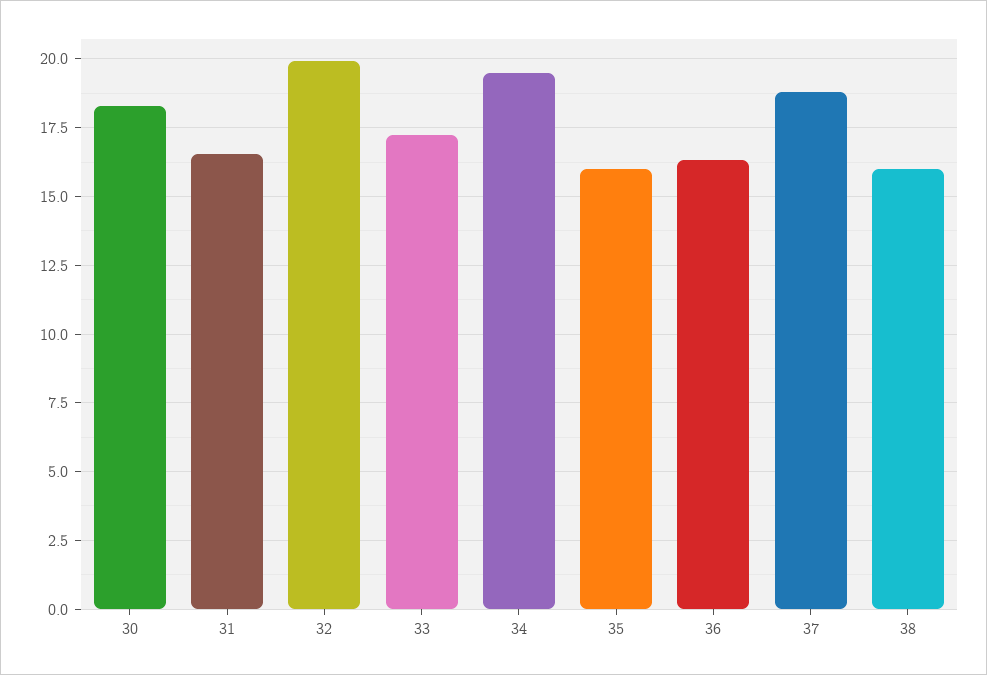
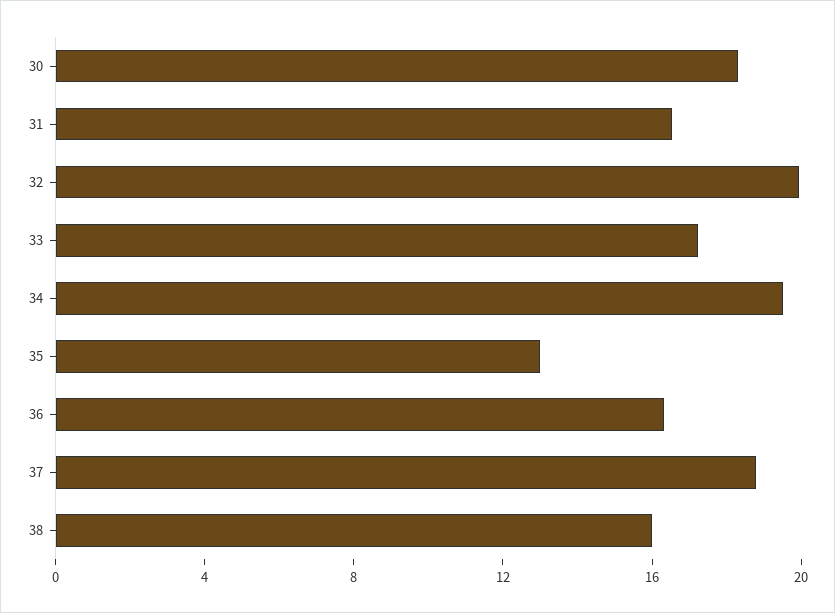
35: 16 -> 13

